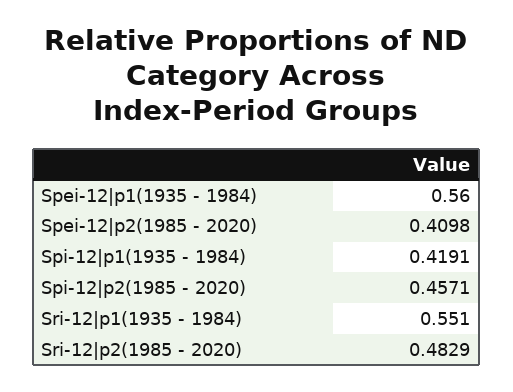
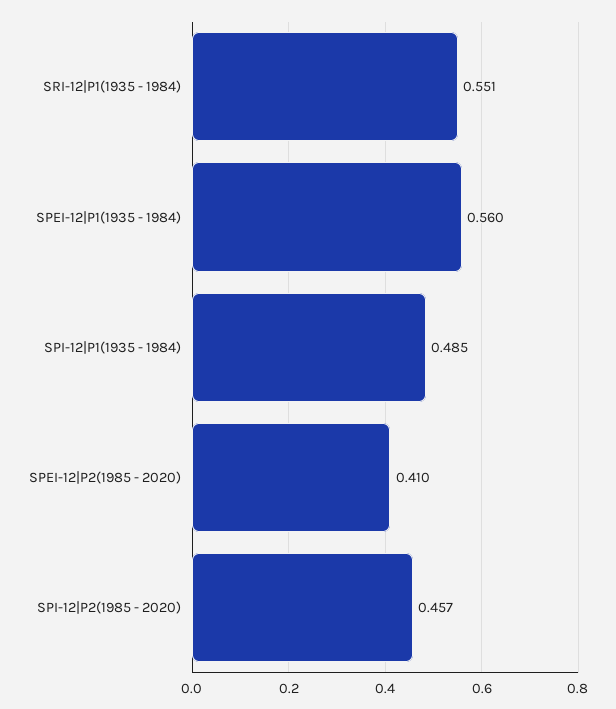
Spi-12|p1(1935 - 1984): 0.4191 -> 0.485
Sri-12|p2(1985 - 2020): 0.4829 -> none

